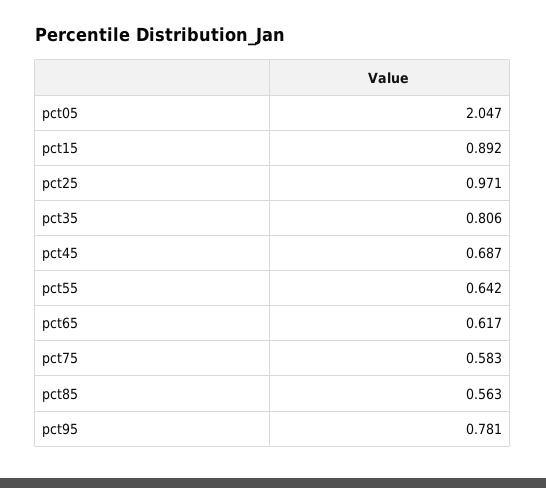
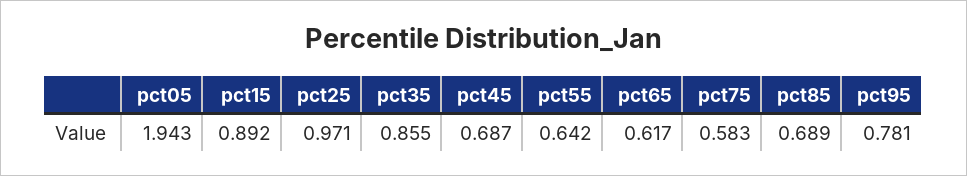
pct05: 2.047 -> 1.943
pct35: 0.806 -> 0.855
pct85: 0.563 -> 0.689

